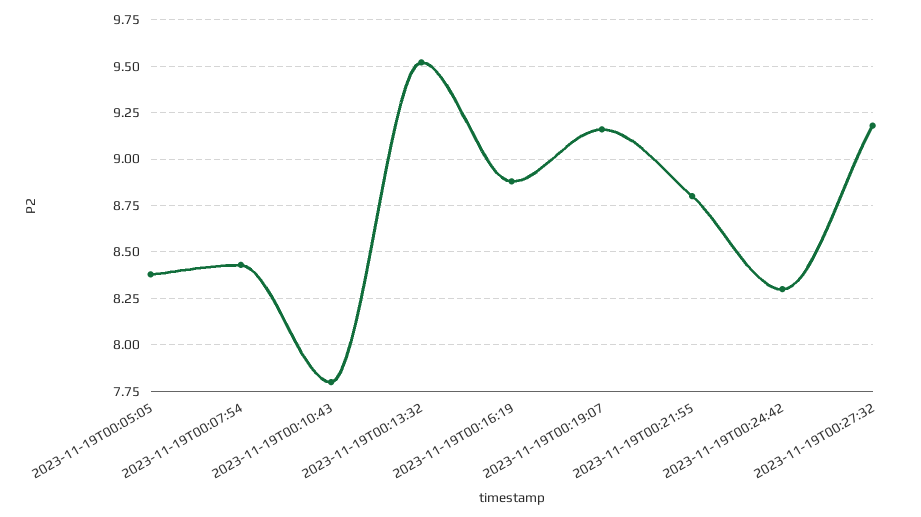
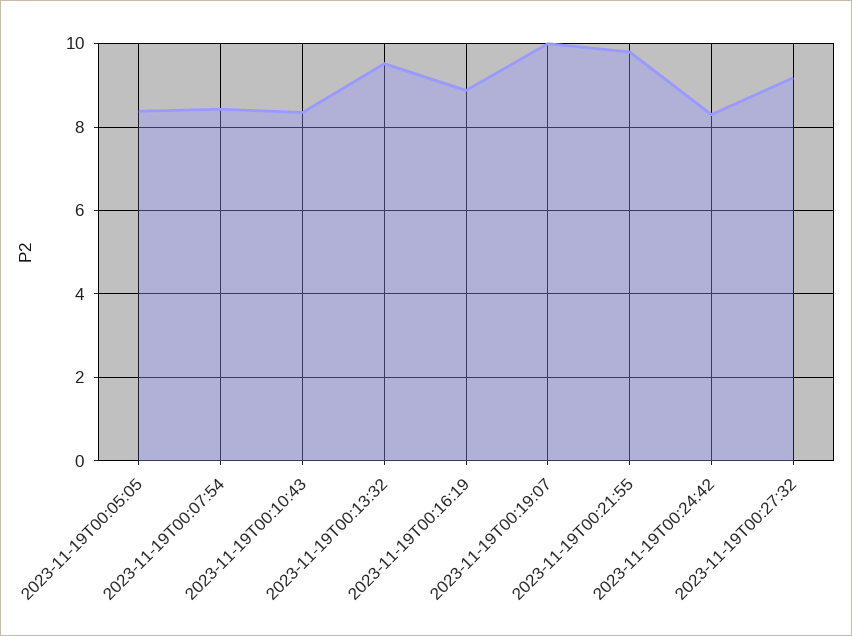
2023-11-19T00:10:43: 7.8 -> 8.4
2023-11-19T00:19:07: 9.15 -> 10
2023-11-19T00:21:55: 8.8 -> 9.8

